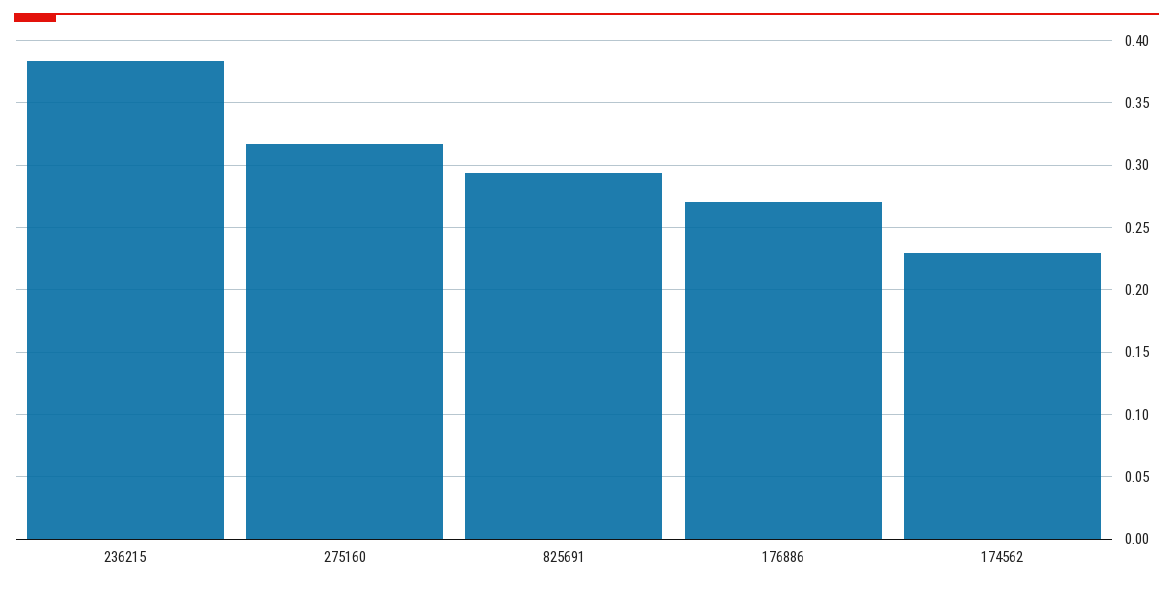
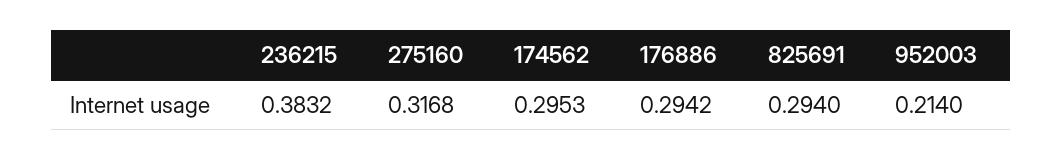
176886: 0.27 -> 0.2942
174562: 0.23 -> 0.2953
952003: none -> 0.214

